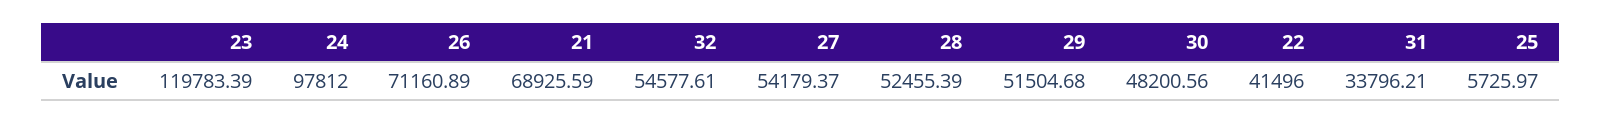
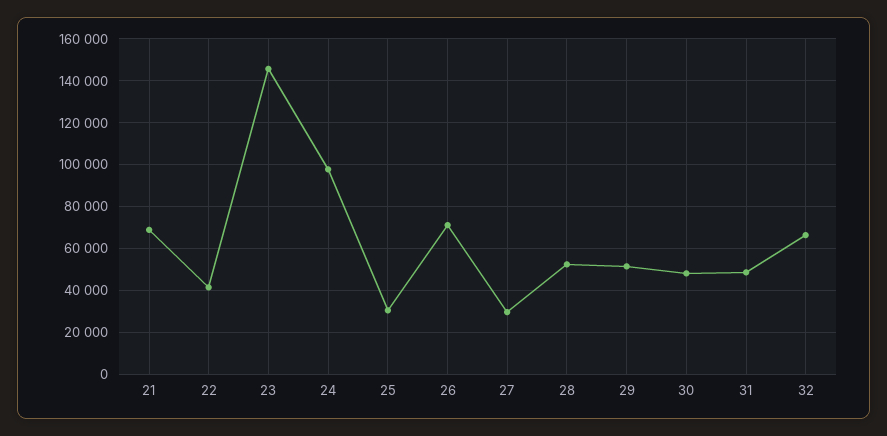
23: 119783.39 -> 145000
32: 54577.61 -> 65000
27: 54179.37 -> 30000
31: 33796.21 -> 50000
25: 5725.97 -> 30000

